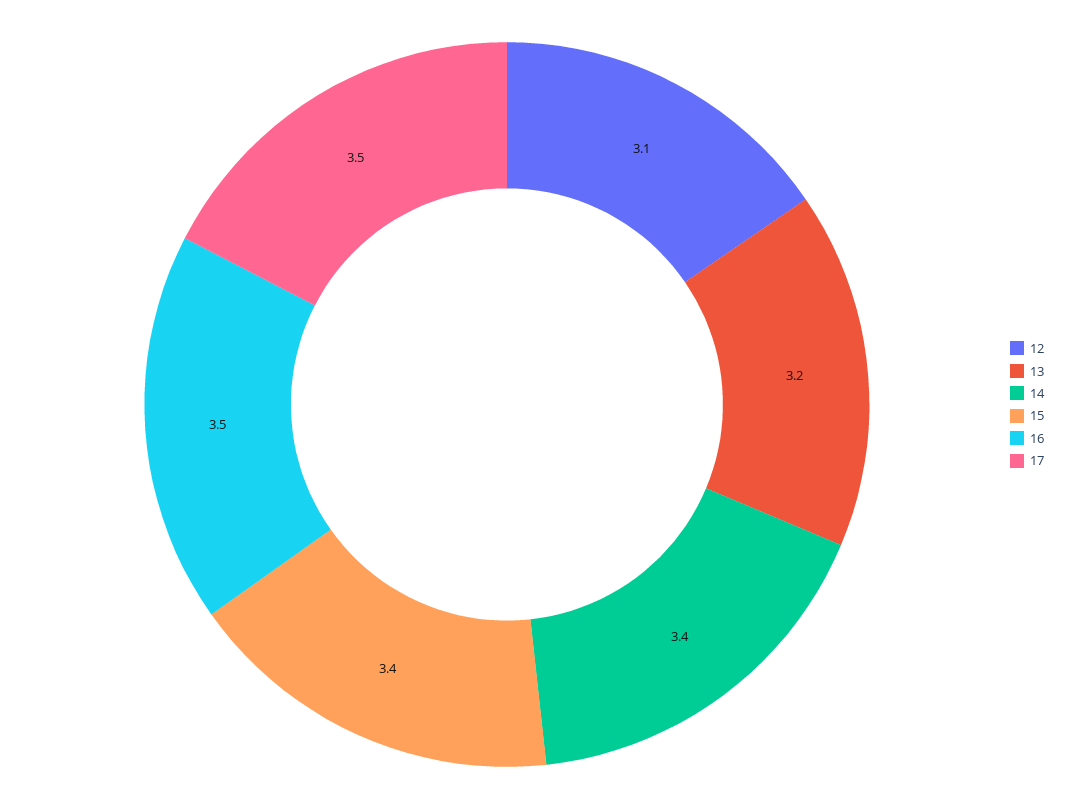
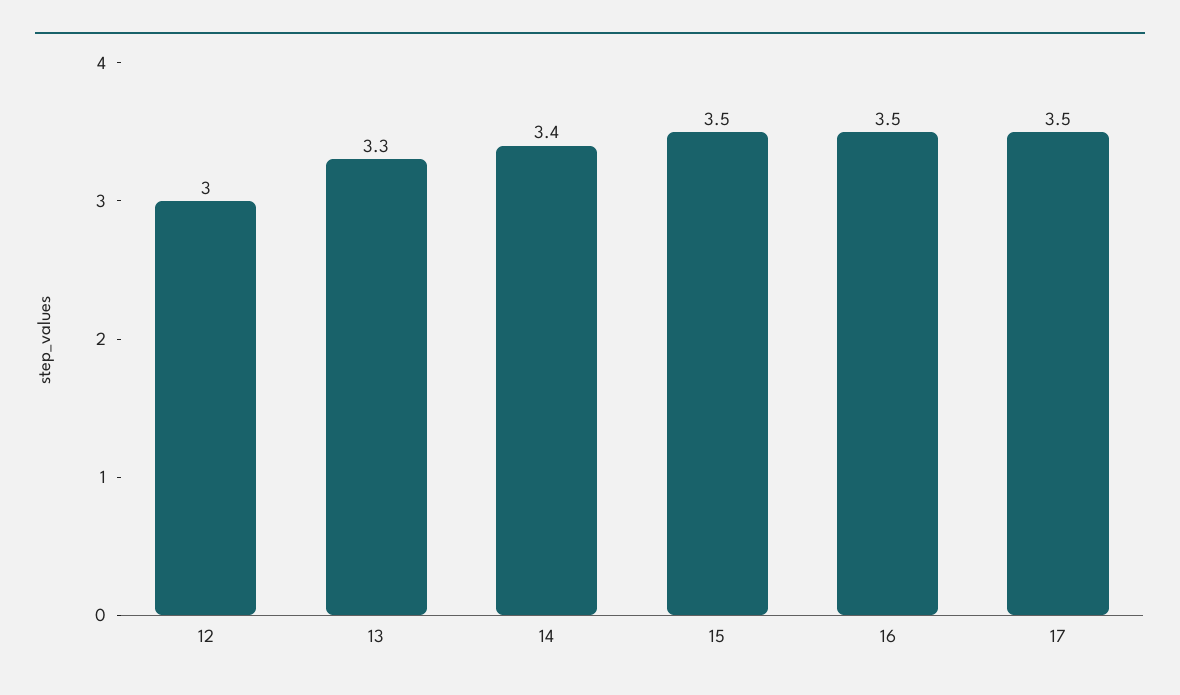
12: 3.1 -> 3
13: 3.2 -> 3.3
15: 3.4 -> 3.5

